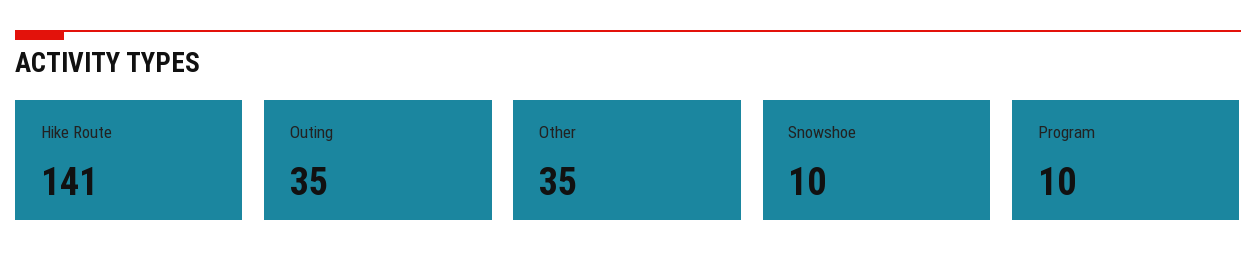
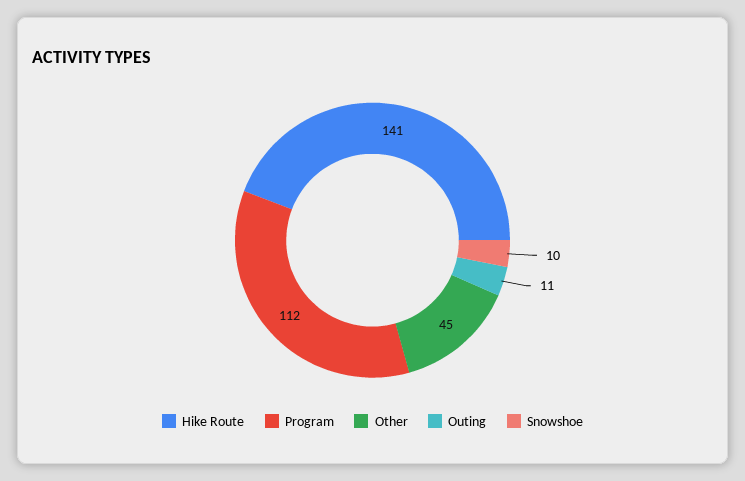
Outing: 35 -> 11
Other: 35 -> 45
Program: 10 -> 112

